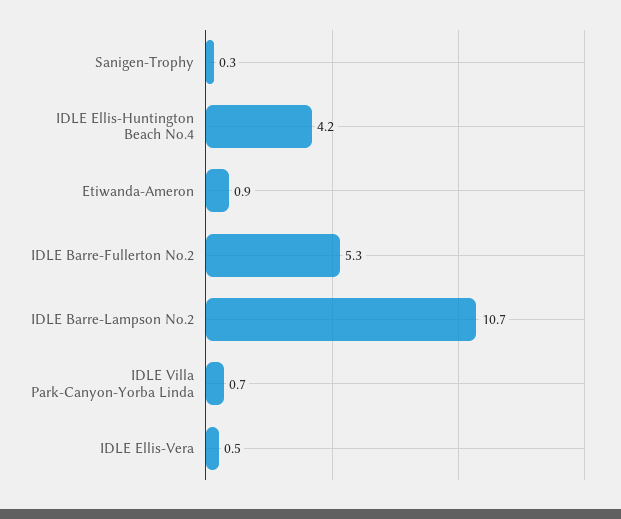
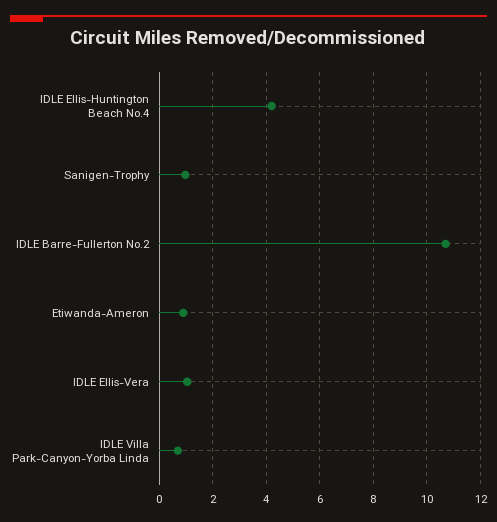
Sanigen-Trophy: 0.3 -> 1
IDLE Barre-Fullerton No.2: 5.3 -> 10.75
IDLE Barre-Lampson No.2: 10.7 -> none
IDLE Ellis-Vera: 0.5 -> 1

